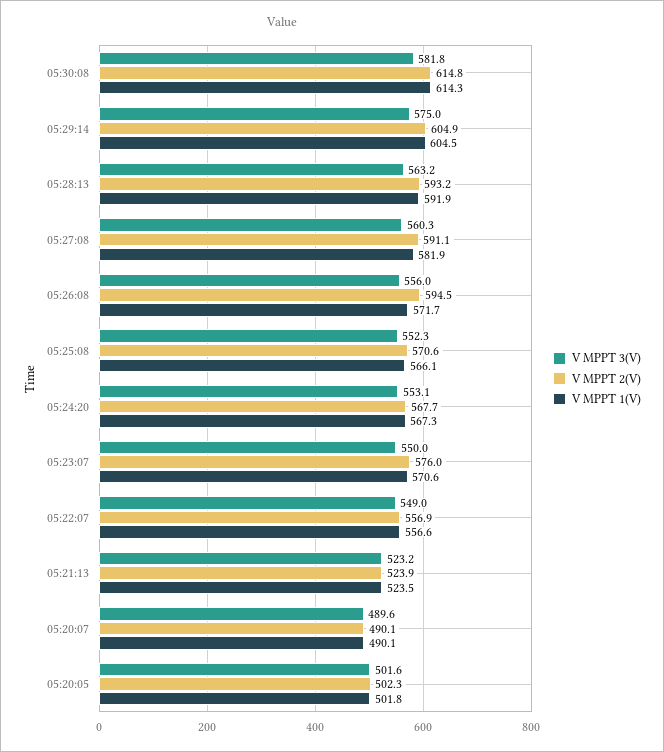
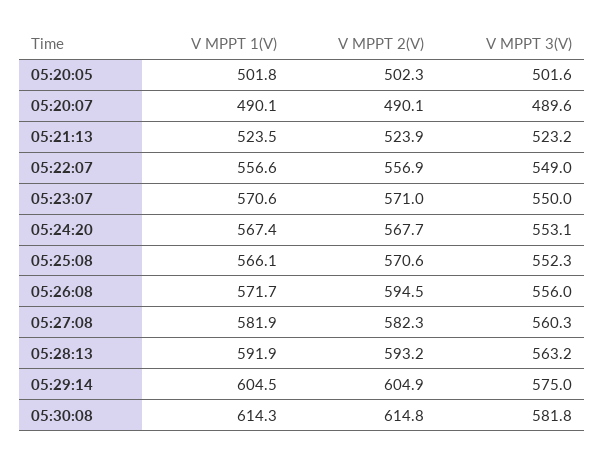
V MPPT 2(V), 05:27:08: 591.1 -> 582.3
V MPPT 1(V), 05:24:20: 567.3 -> 567.4
V MPPT 2(V), 05:23:07: 576 -> 571

